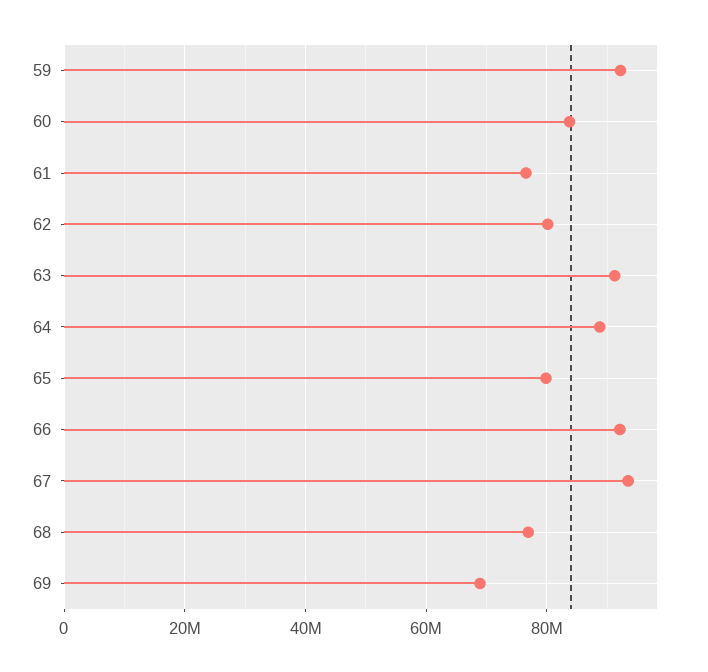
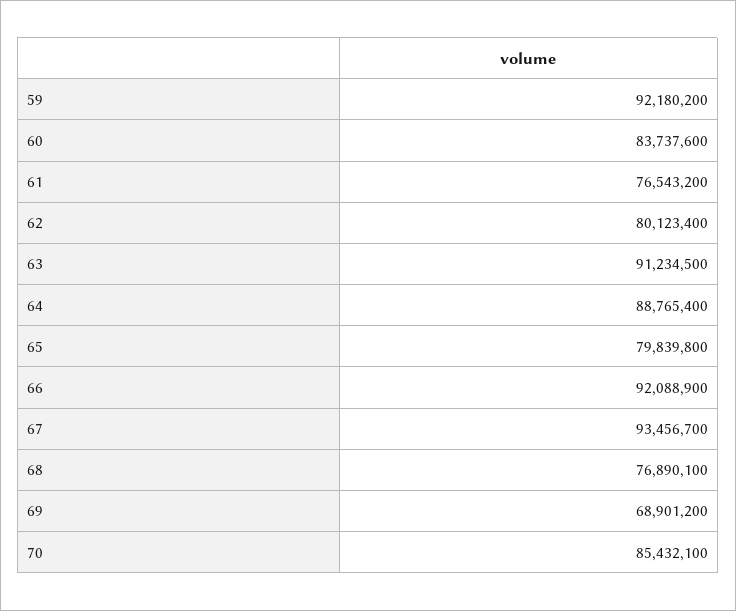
70: none -> 85432100

